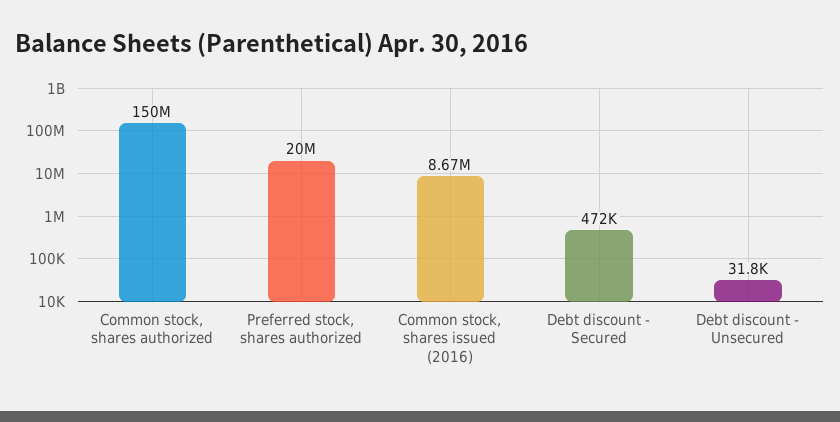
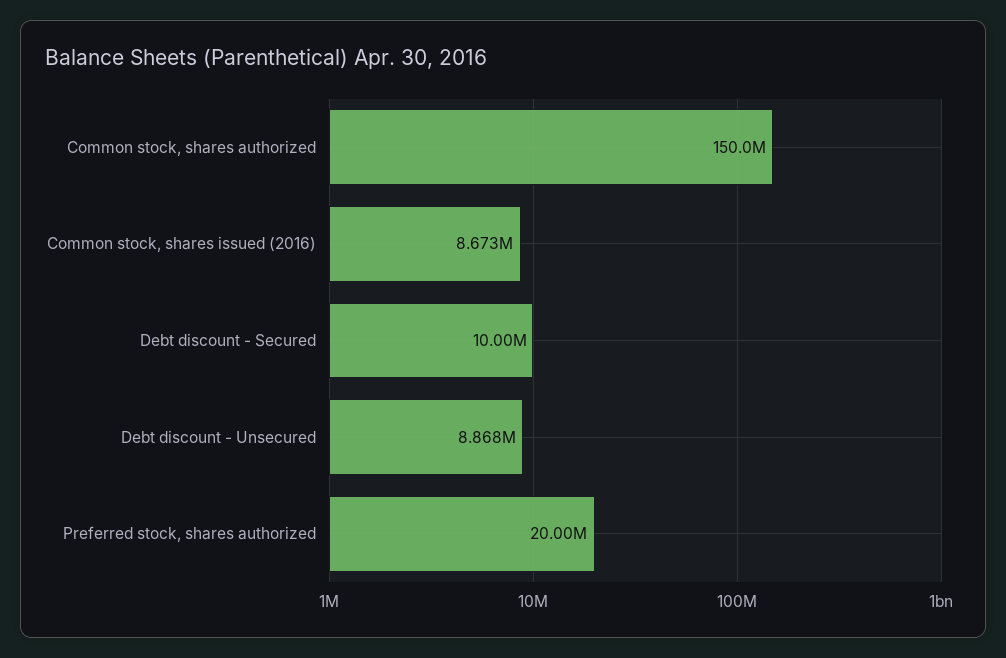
Debt discount - Secured: 472000 -> 10000000
Debt discount - Unsecured: 31800 -> 8868000

